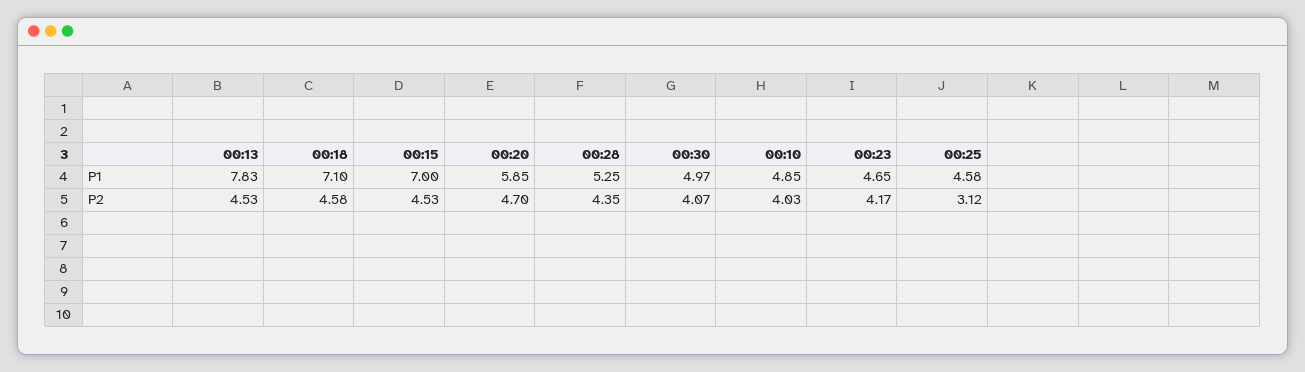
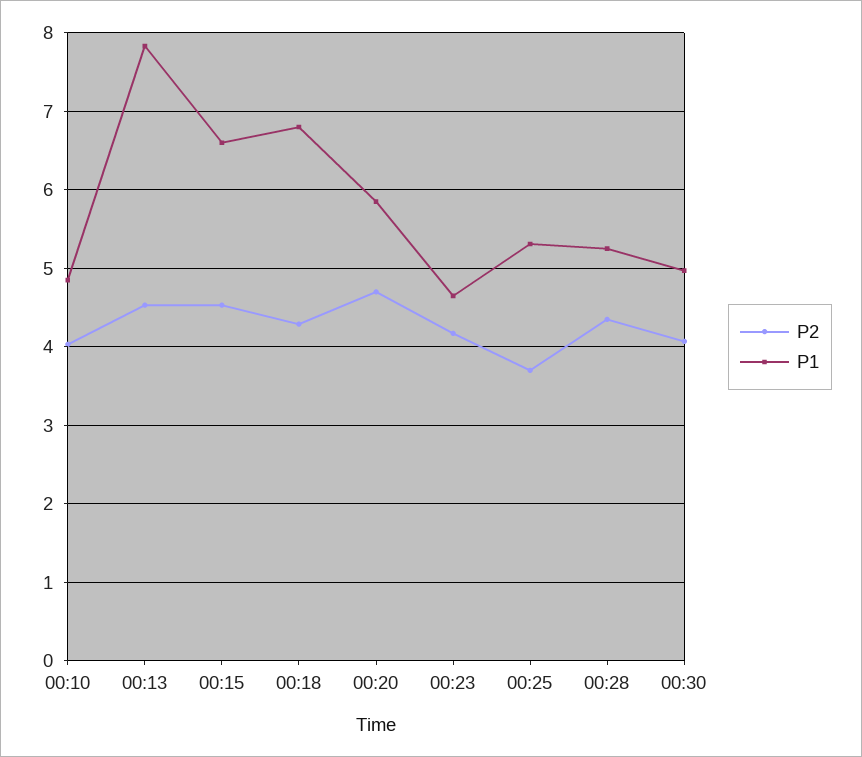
P1, 00:18: 7.1 -> 6.8
P1, 00:15: 7 -> 6.6
P1, 00:25: 4.58 -> 5.3
P2, 00:18: 4.58 -> 4.3
P2, 00:25: 3.12 -> 3.7

